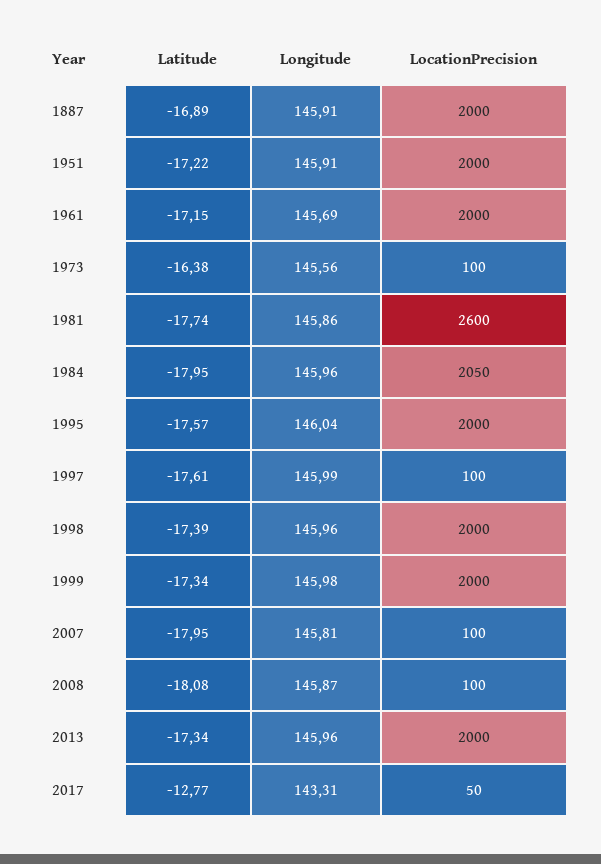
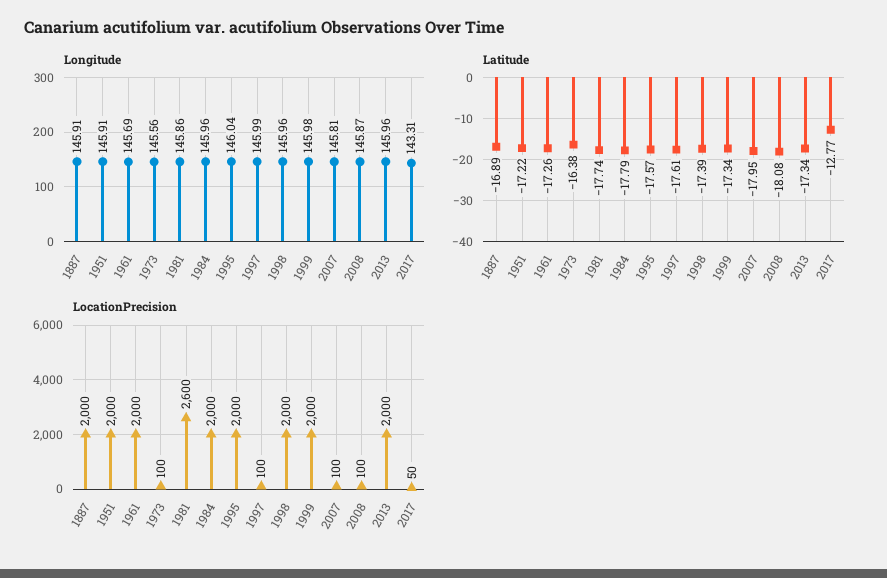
Latitude, 1961: -17.15 -> -17.26
Latitude, 1984: -17.95 -> -17.79
LocationPrecision, 1984: 2050 -> 2000

